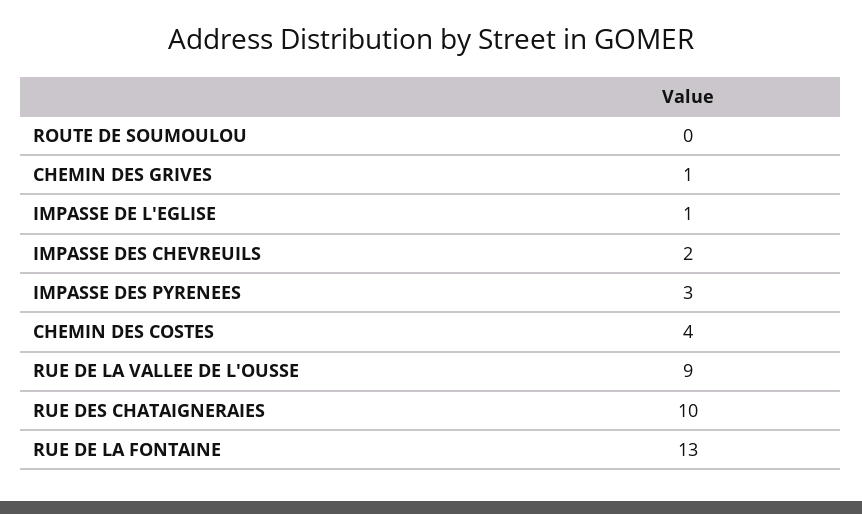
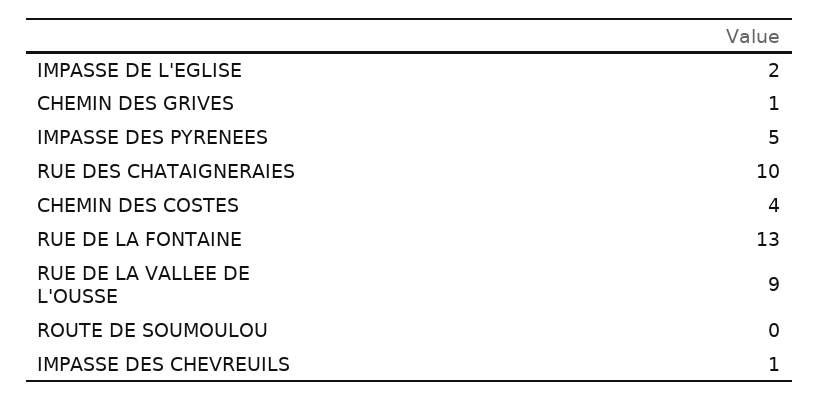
IMPASSE DE L'EGLISE: 1 -> 2
IMPASSE DES CHEVREUILS: 2 -> 1
IMPASSE DES PYRENEES: 3 -> 5

